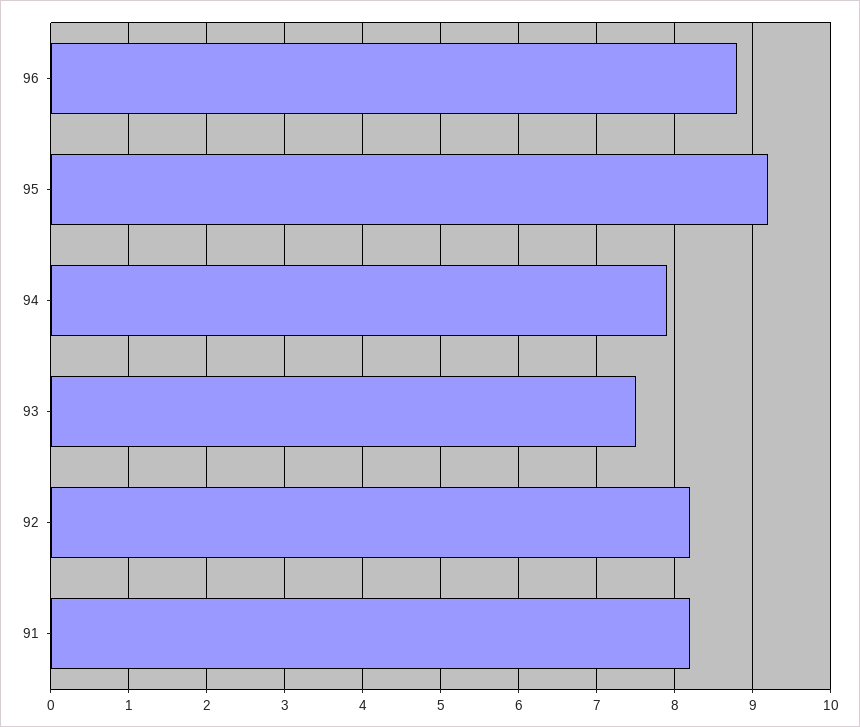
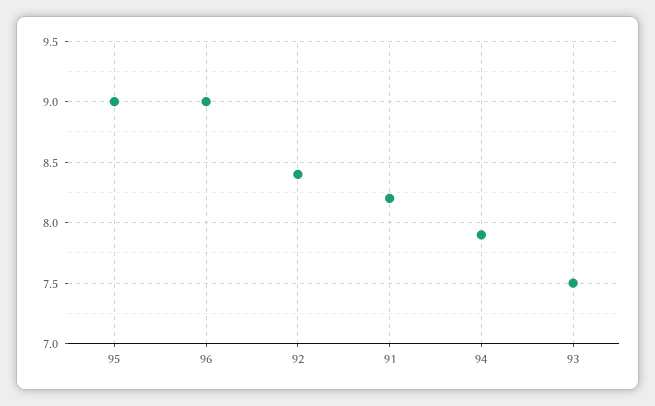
96: 8.8 -> 9
95: 9.2 -> 9
92: 8.2 -> 8.4

